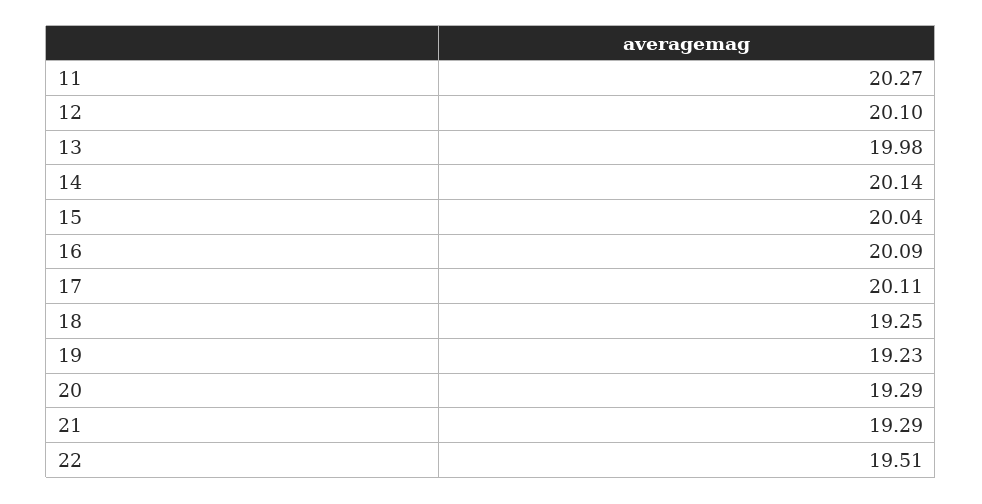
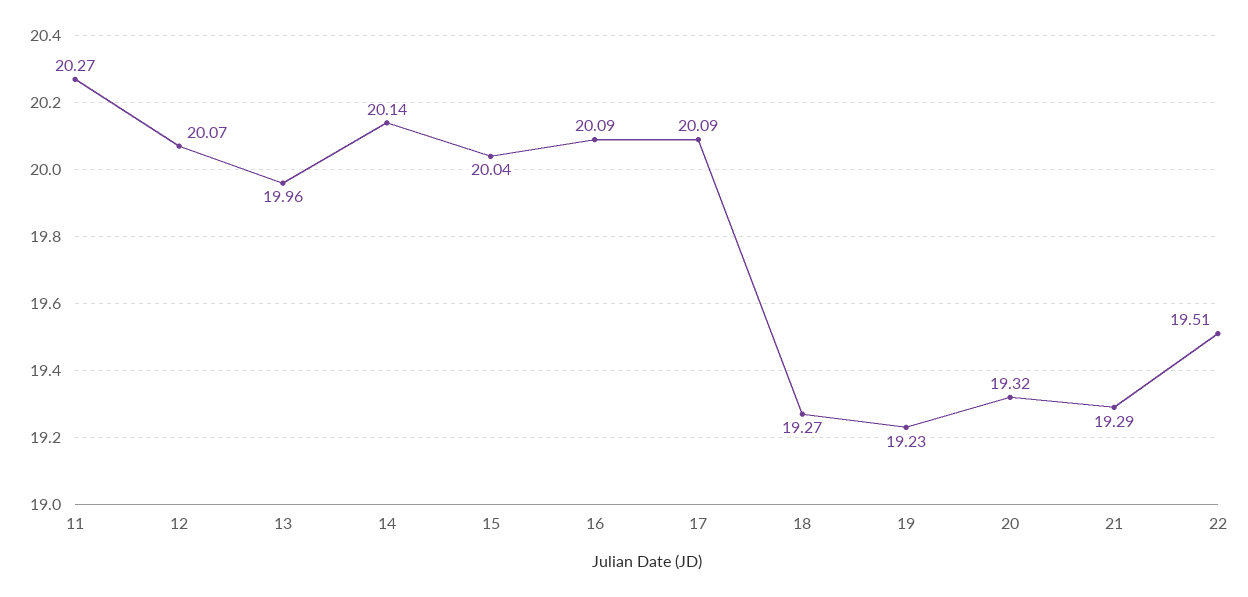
12: 20.1 -> 20.07
13: 19.98 -> 19.96
17: 20.11 -> 20.09
18: 19.25 -> 19.27
20: 19.29 -> 19.32

